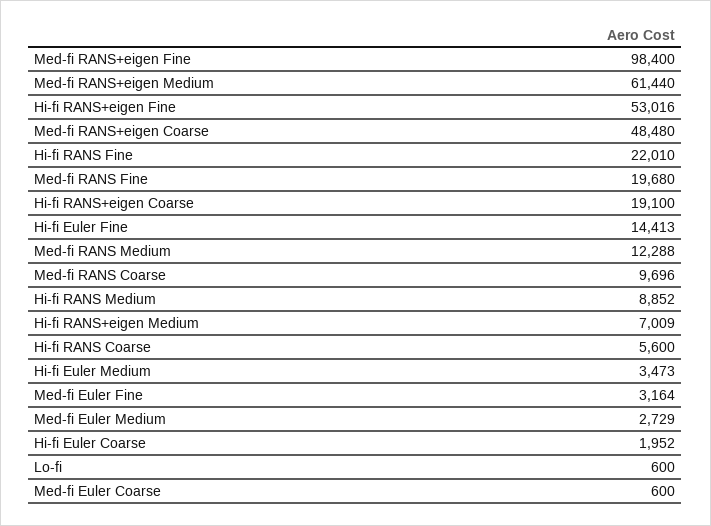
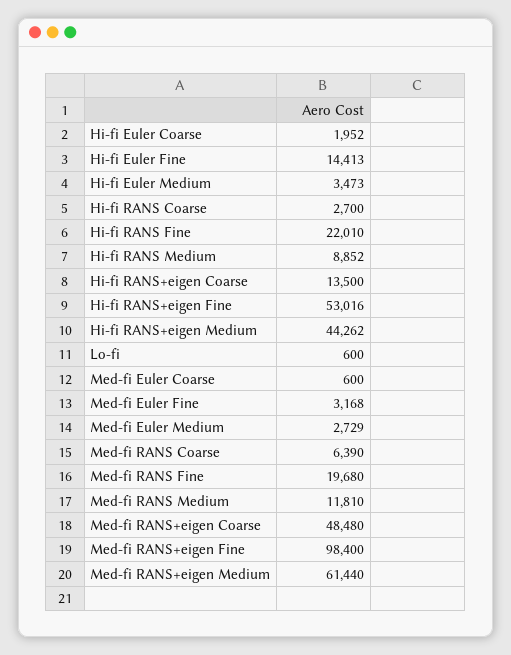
Hi-fi RANS+eigen Coarse: 19100 -> 13500
Med-fi RANS Medium: 12288 -> 11810
Med-fi RANS Coarse: 9696 -> 6390
Hi-fi RANS+eigen Medium: 7009 -> 44262
Hi-fi RANS Coarse: 5600 -> 2700
Med-fi Euler Fine: 3164 -> 3168

